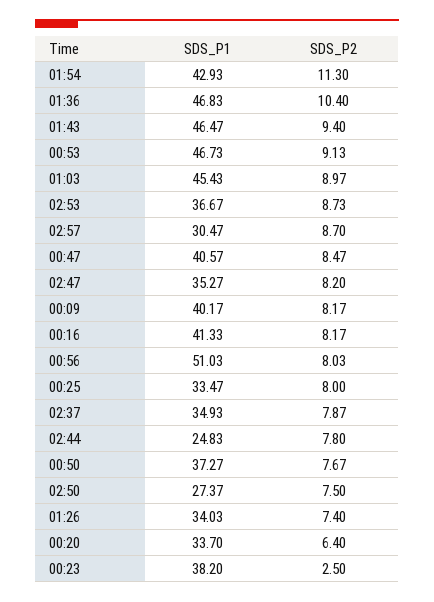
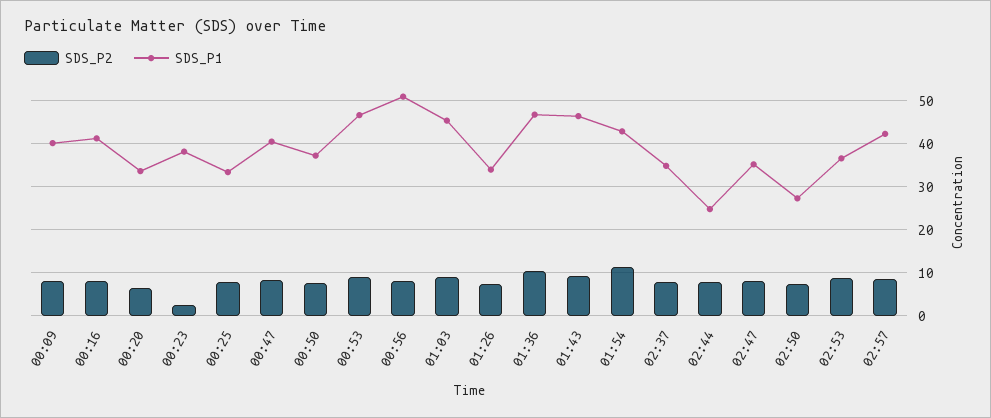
SDS_P1, 02:57: 30.47 -> 42

